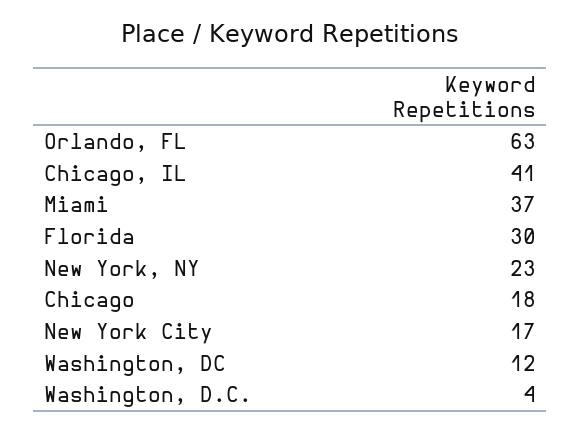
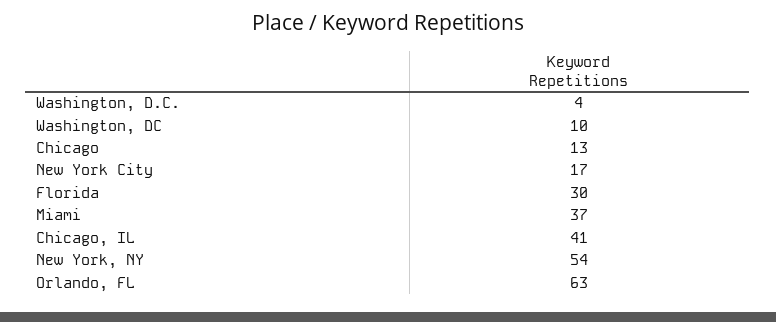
New York, NY: 23 -> 54
Chicago: 18 -> 13
Washington, DC: 12 -> 10

